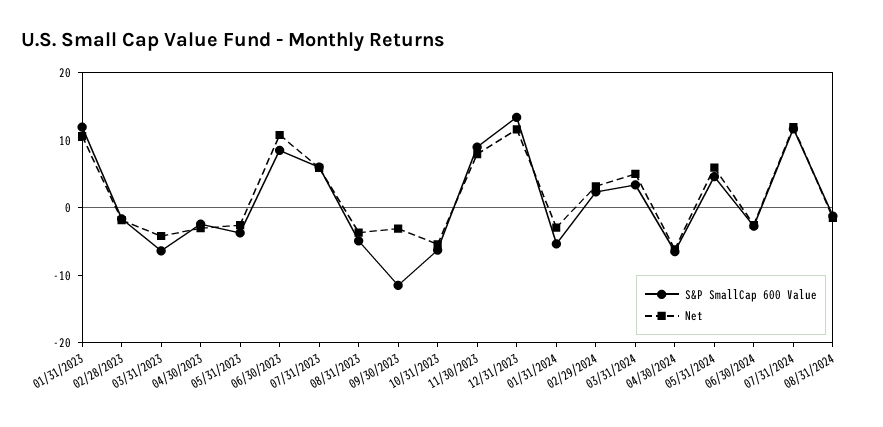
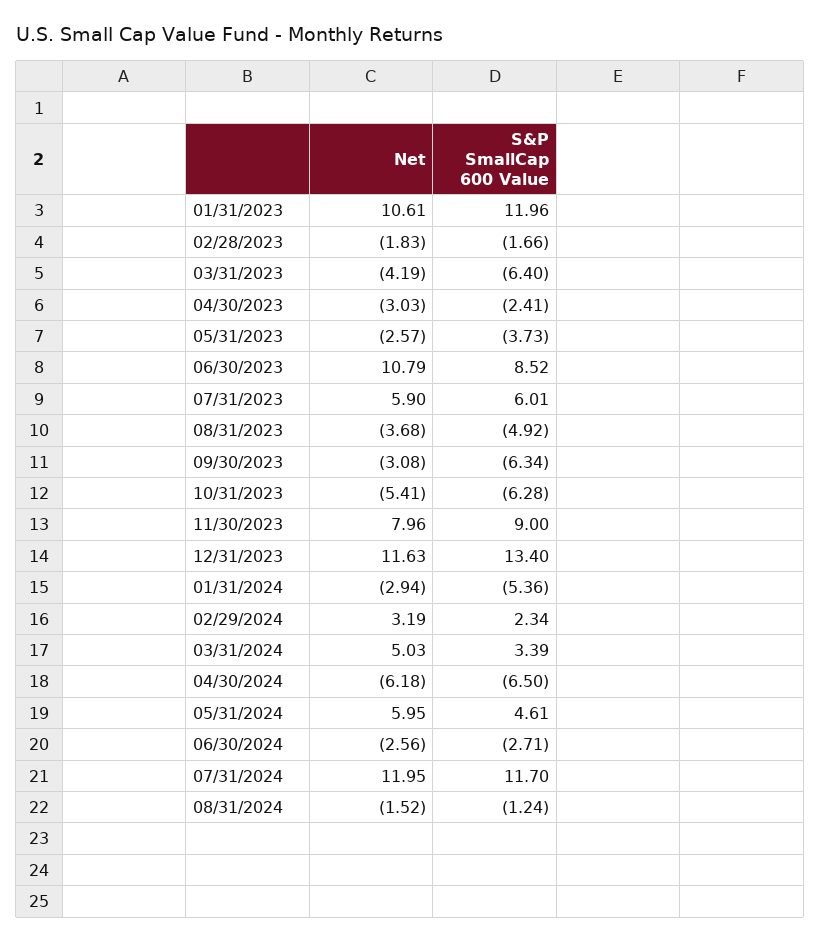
S&P SmallCap 600 Value, 09/30/2023: -12 -> -6.34

